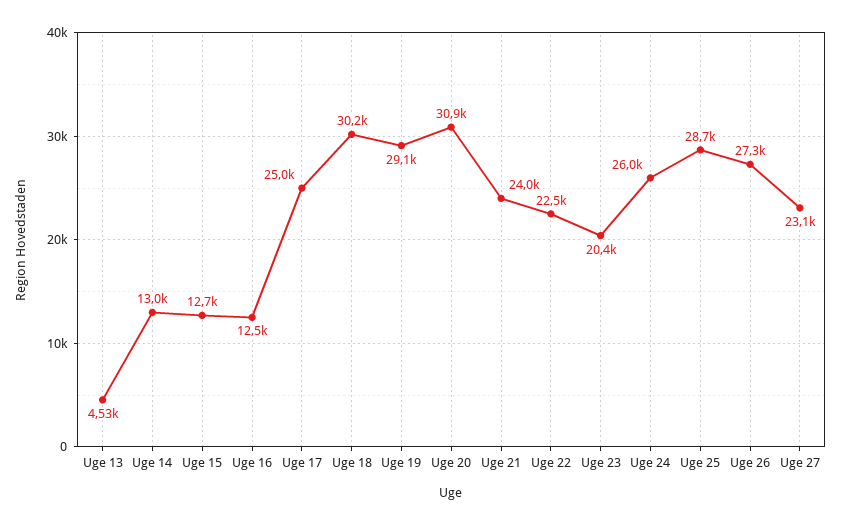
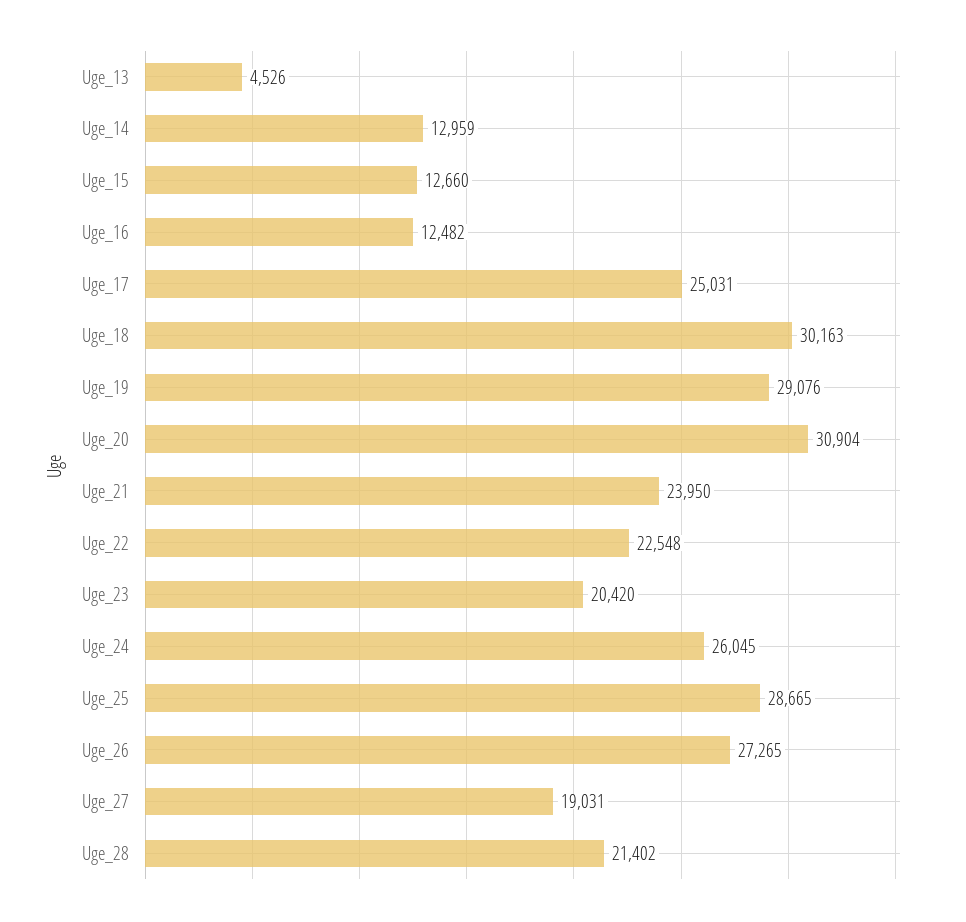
Uge 27: 23100 -> 19031
Uge_28: none -> 21402

